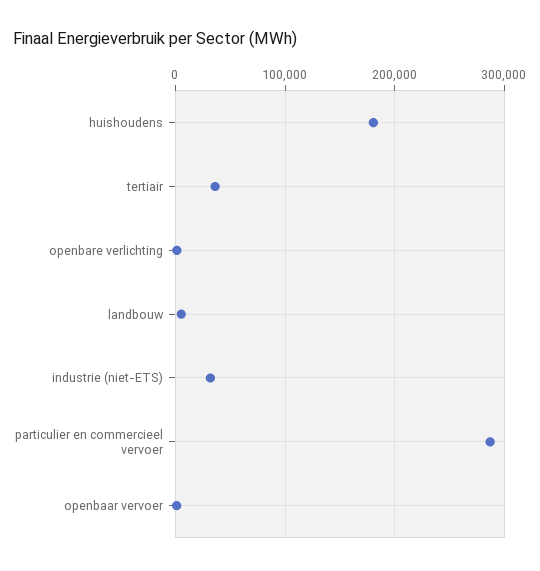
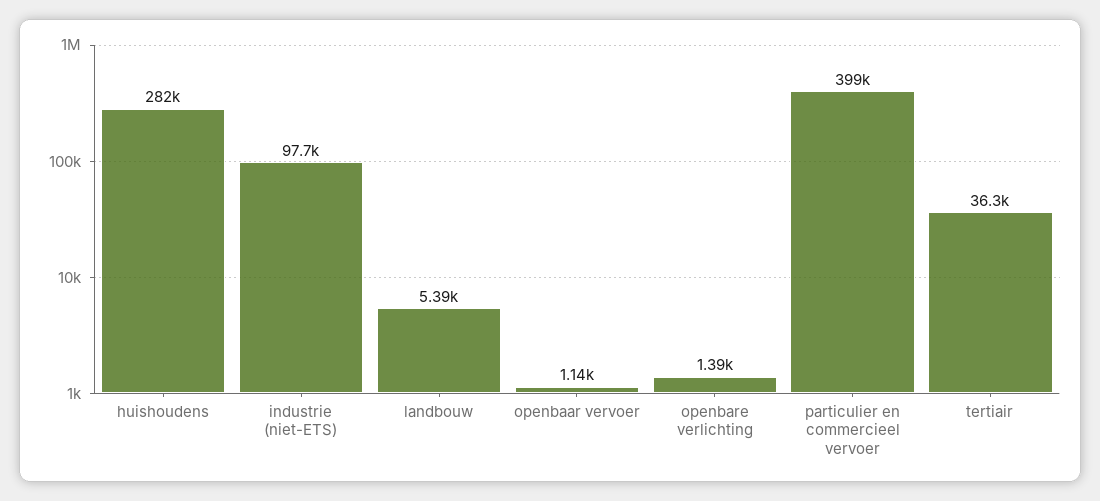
huishoudens: 180000 -> 282000
industrie (niet-ETS): 30000 -> 97700
particulier en commercieel vervoer: 290000 -> 399000

